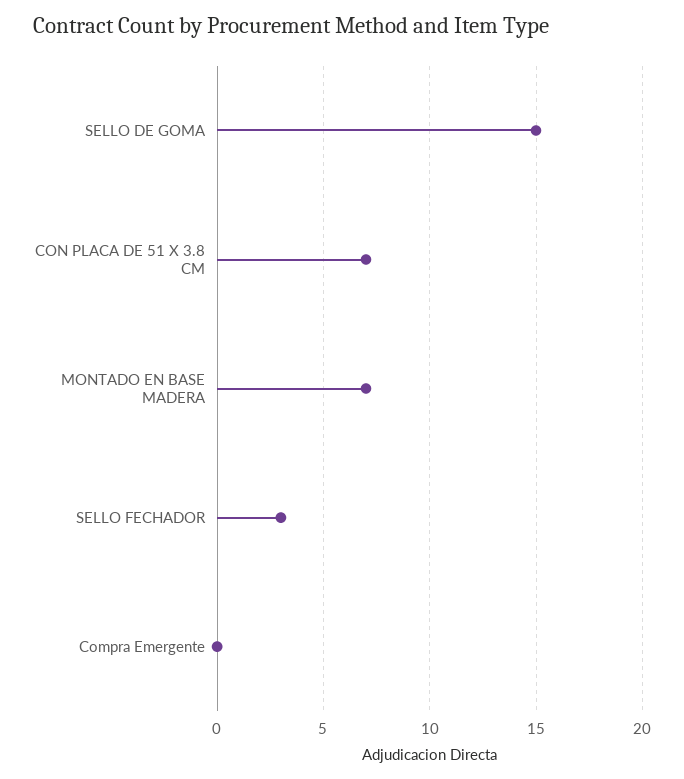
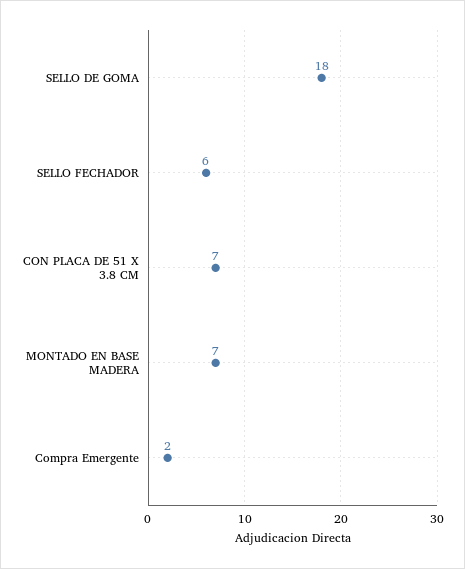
SELLO DE GOMA: 15 -> 18
SELLO FECHADOR: 3 -> 6
Compra Emergente: 0 -> 2

